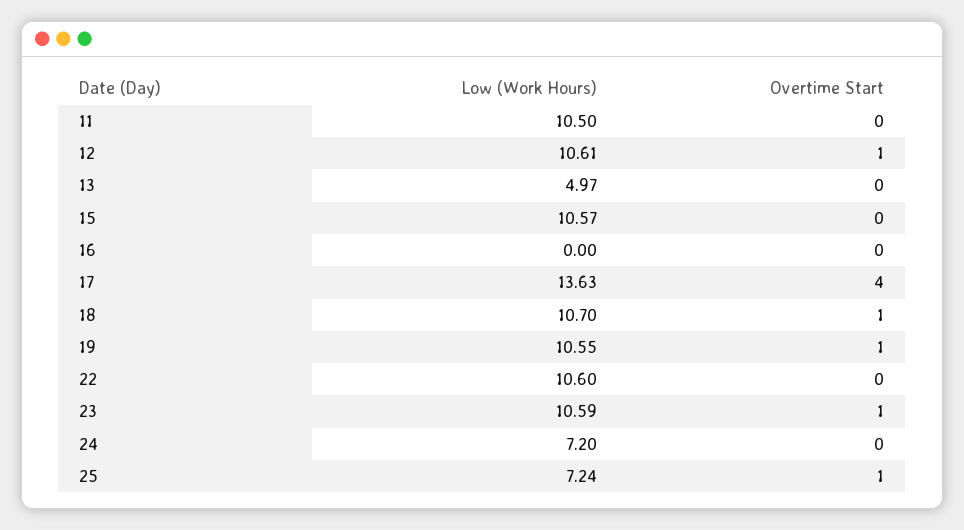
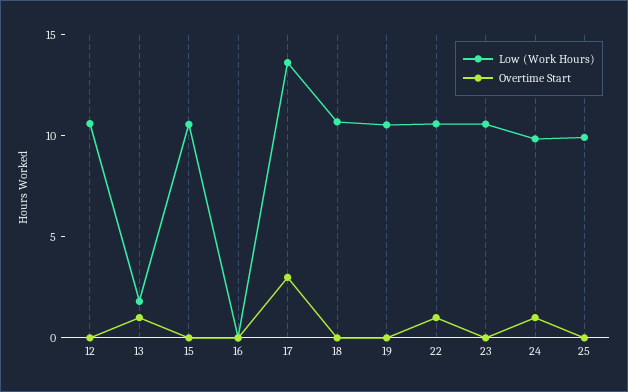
Low (Work Hours), 11: 10.5 -> none
Overtime Start, 11: 0 -> none
Overtime Start, 12: 1 -> 0
Low (Work Hours), 13: 4.97 -> 2
Overtime Start, 13: 0 -> 1
Overtime Start, 17: 4 -> 3
Overtime Start, 18: 1 -> 0
Overtime Start, 19: 1 -> 0
Overtime Start, 22: 0 -> 1
Overtime Start, 23: 1 -> 0
Low (Work Hours), 24: 7.2 -> 10
Overtime Start, 24: 0 -> 1
Low (Work Hours), 25: 7.24 -> 10
Overtime Start, 25: 1 -> 0

